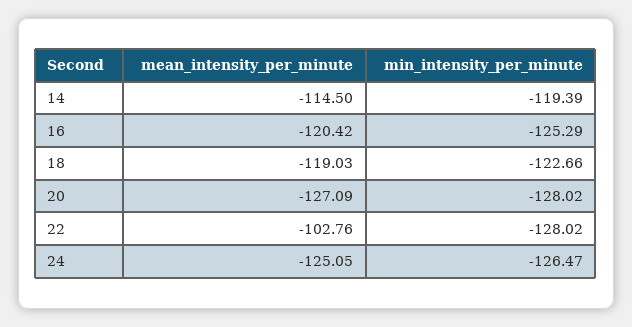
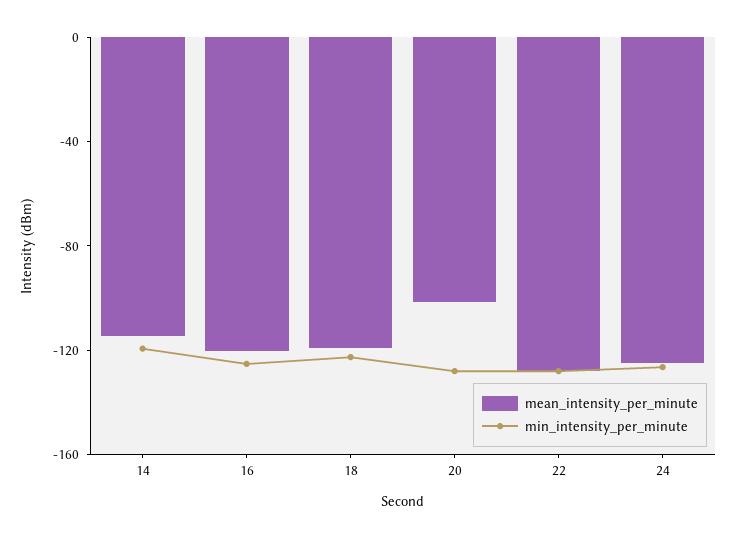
mean_intensity_per_minute, 20: -127.09 -> -100
mean_intensity_per_minute, 22: -102.76 -> -130

